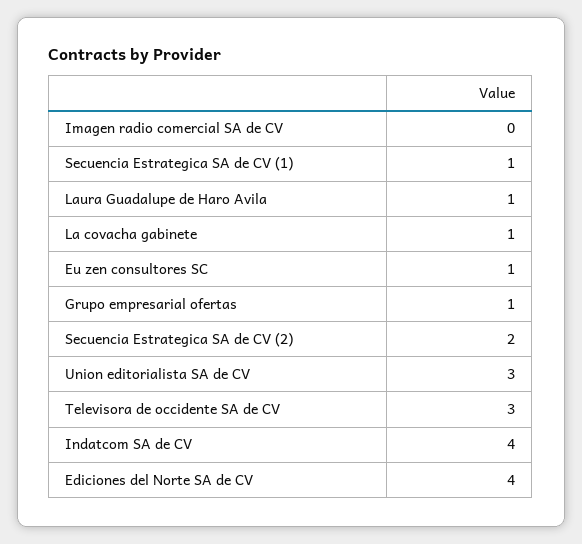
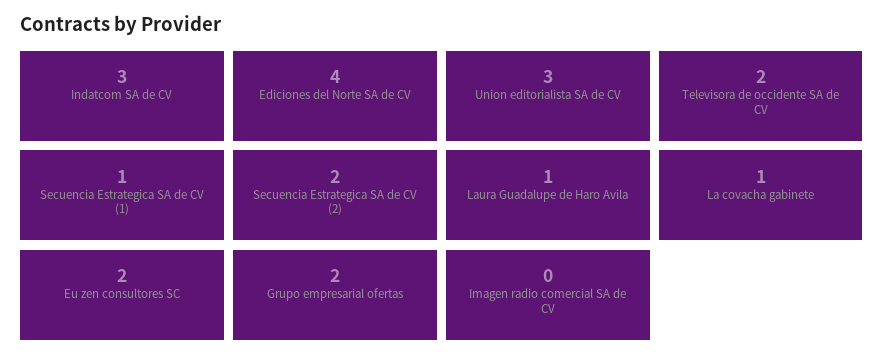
Eu zen consultores SC: 1 -> 2
Grupo empresarial ofertas: 1 -> 2
Televisora de occidente SA de CV: 3 -> 2
Indatcom SA de CV: 4 -> 3

